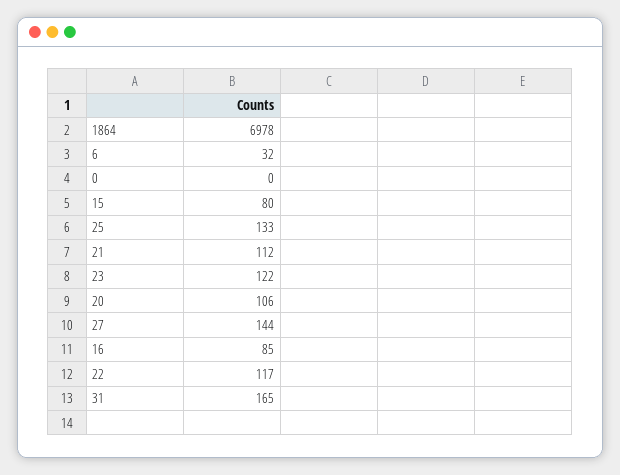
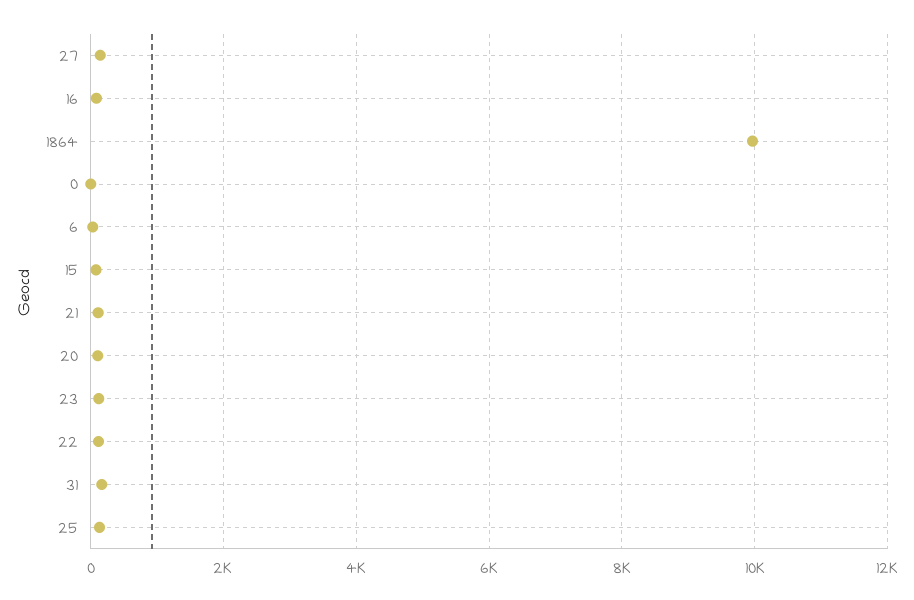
1864: 6978 -> 10000

